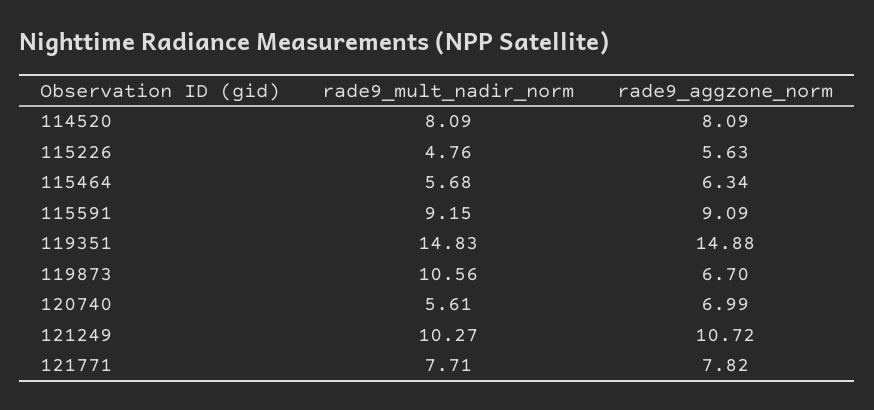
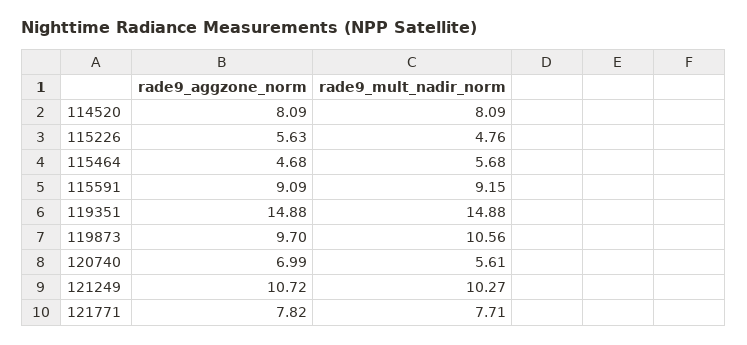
rade9_aggzone_norm, 115464: 6.34 -> 4.68
rade9_mult_nadir_norm, 119351: 14.83 -> 14.88
rade9_aggzone_norm, 119873: 6.7 -> 9.7

